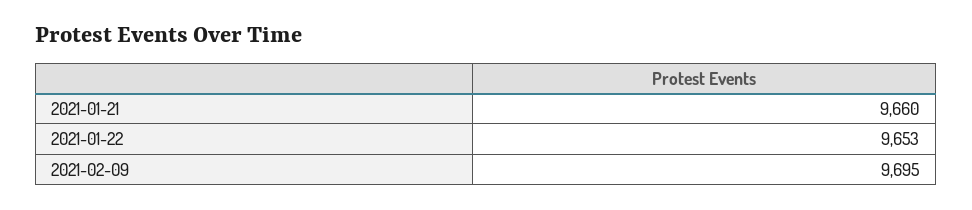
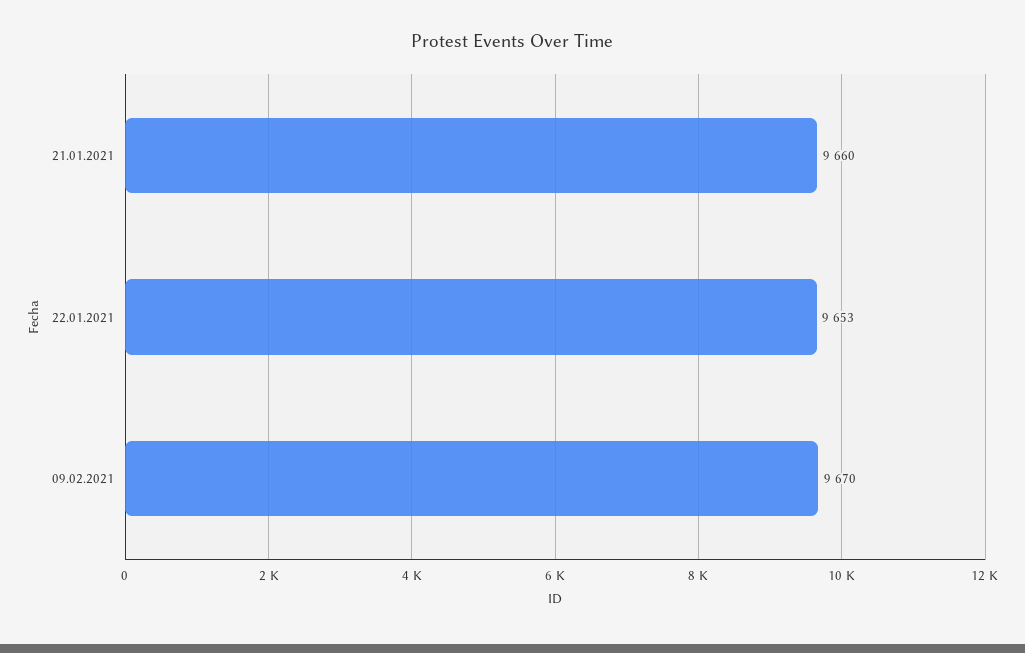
2021-02-09: 9695 -> 9670

